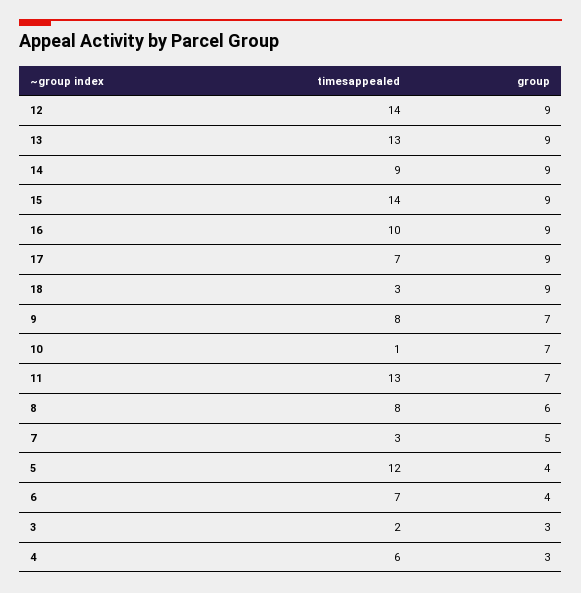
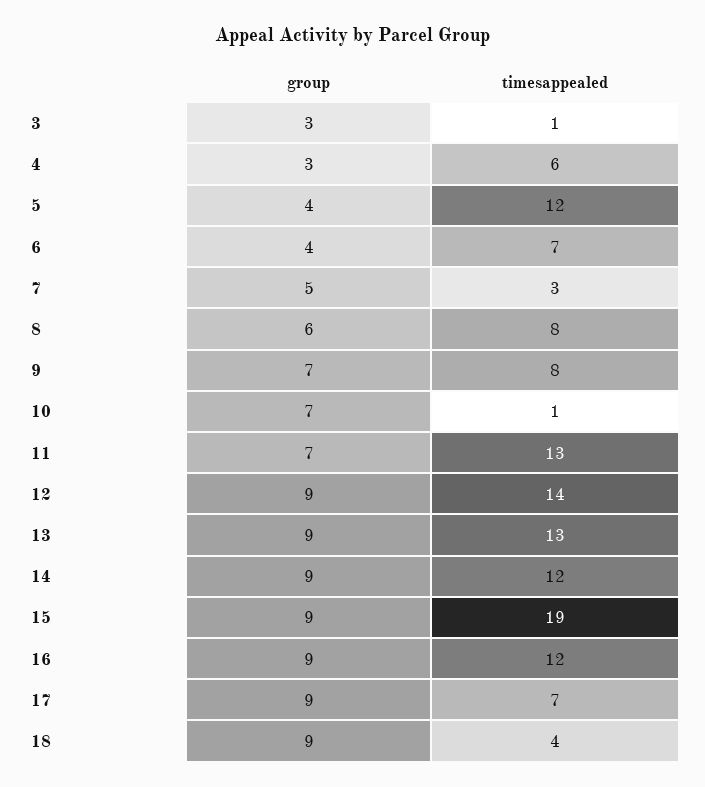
timesappealed, 14: 9 -> 12
timesappealed, 15: 14 -> 19
timesappealed, 16: 10 -> 12
timesappealed, 18: 3 -> 4
timesappealed, 3: 2 -> 1

